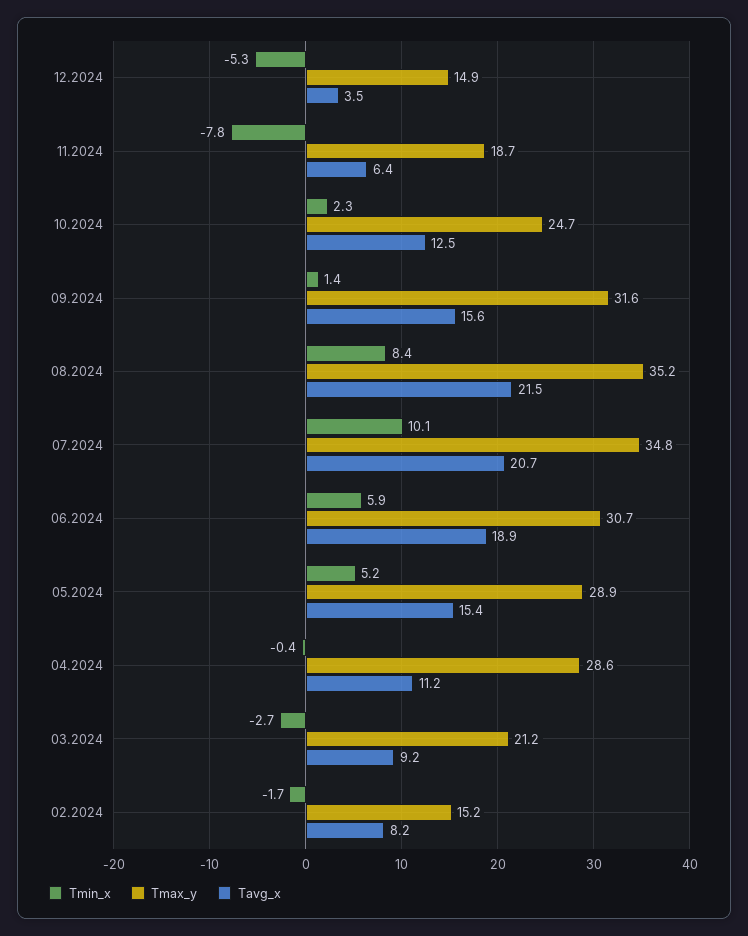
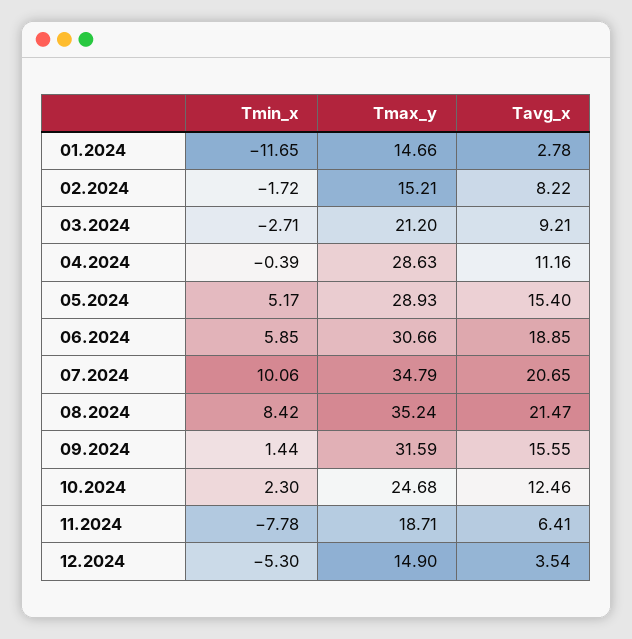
Tmin_x, 01.2024: none -> -11.65
Tmax_y, 01.2024: none -> 14.66
Tavg_x, 01.2024: none -> 2.78

